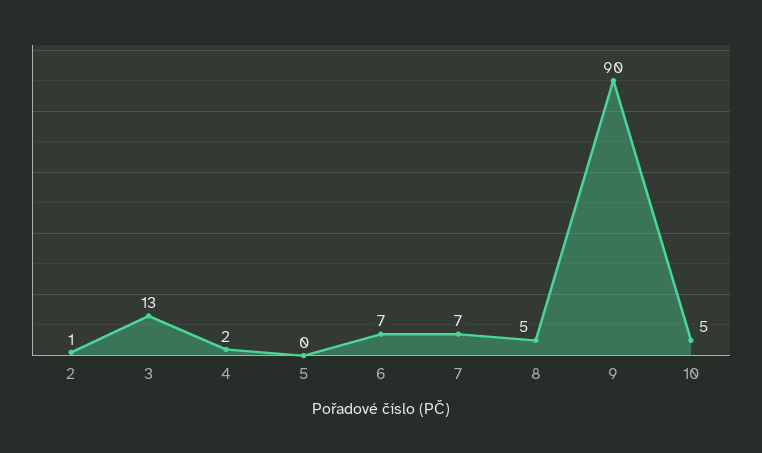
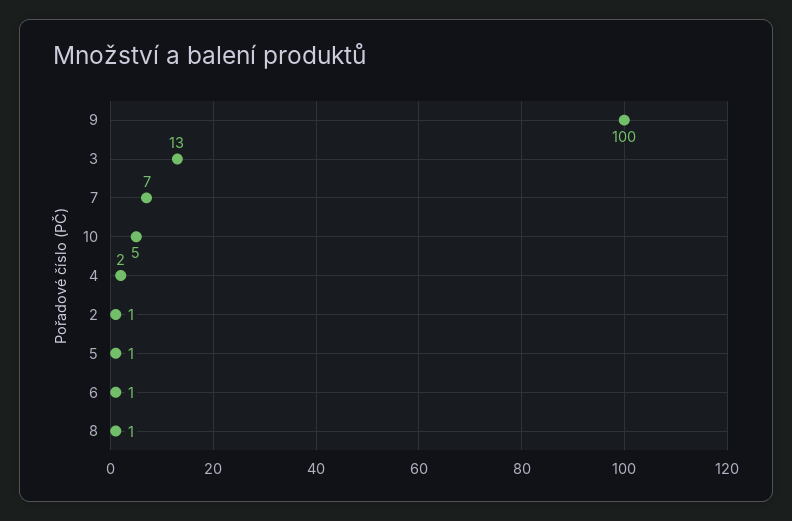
5: 0 -> 1
6: 7 -> 1
8: 5 -> 1
9: 90 -> 100

